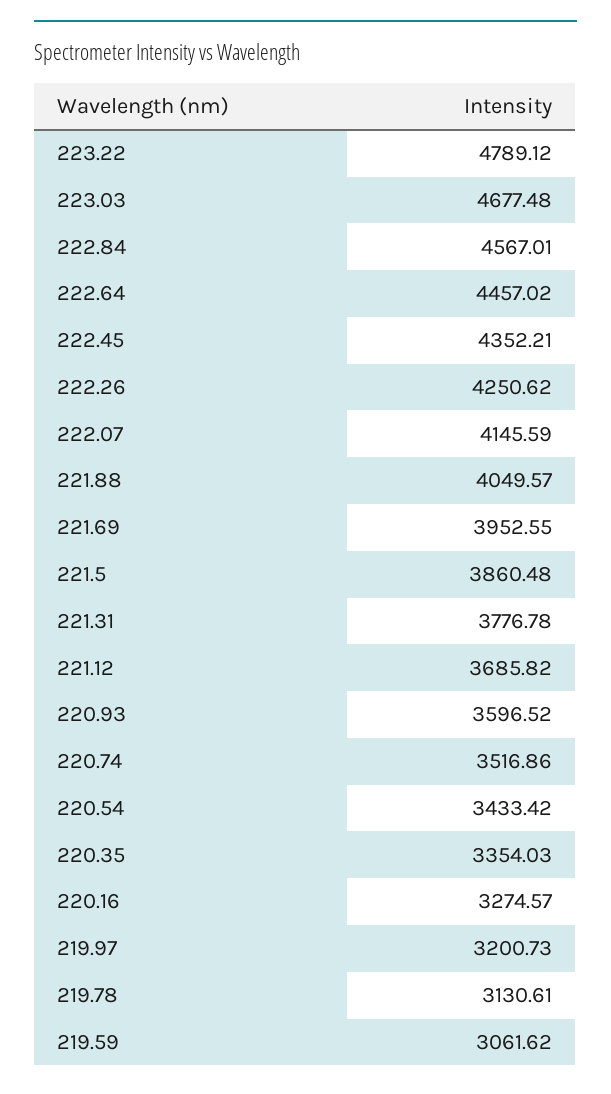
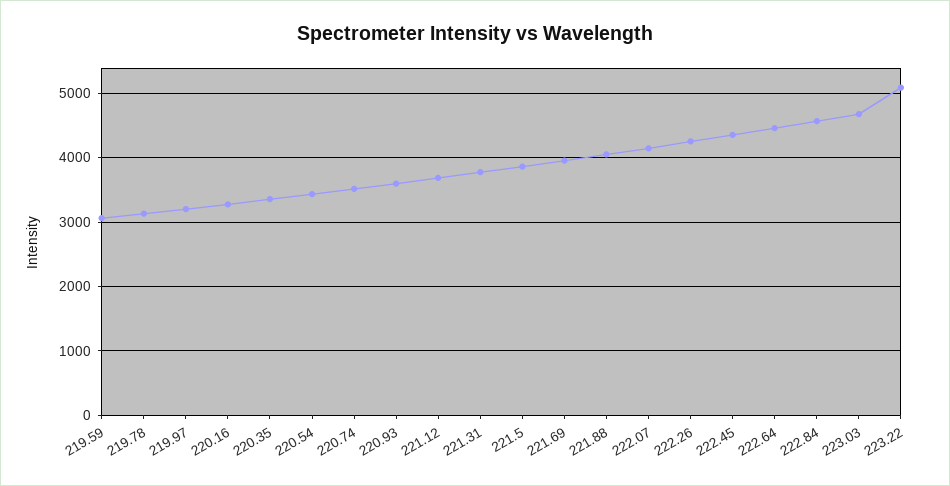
223.22: 4789.12 -> 5100

